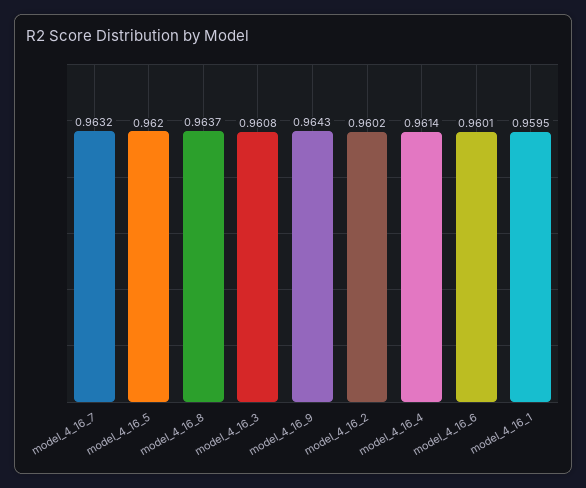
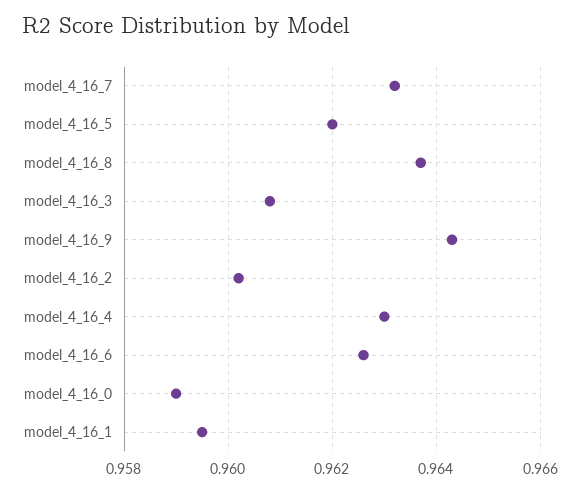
model_4_16_4: 0.9614 -> 0.963
model_4_16_6: 0.9601 -> 0.9625
model_4_16_0: none -> 0.959

